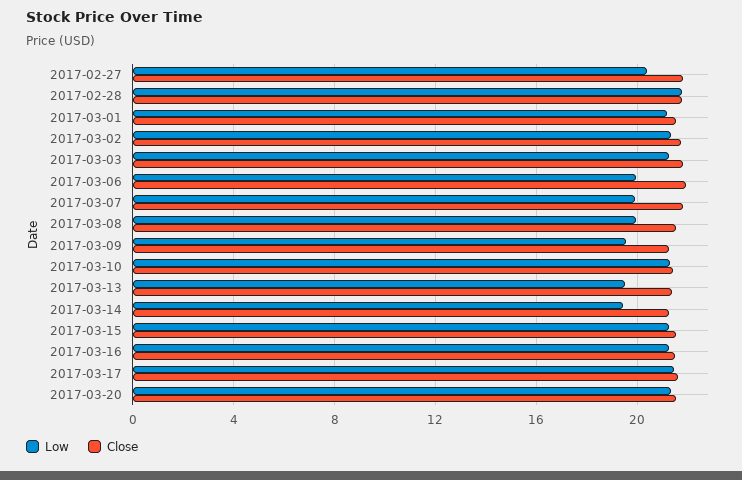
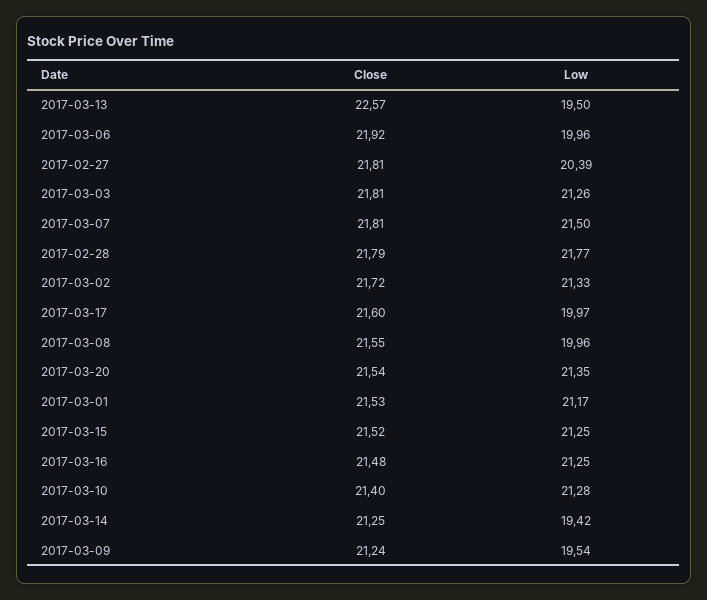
Low, 2017-03-07: 20 -> 21.5
Close, 2017-03-13: 21.5 -> 22.57
Low, 2017-03-17: 21.5 -> 19.97

